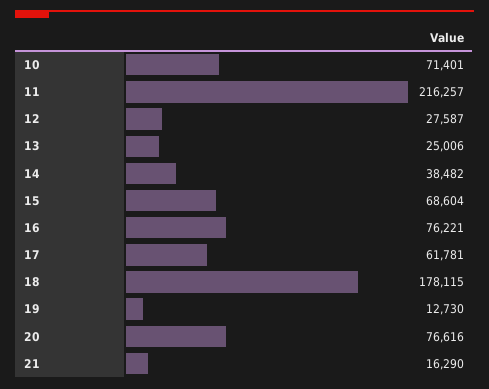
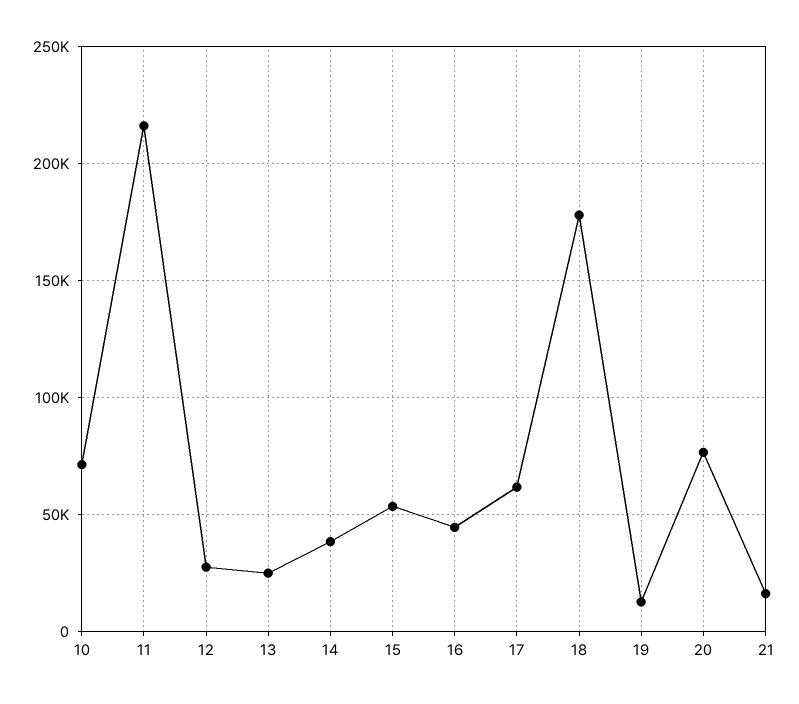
15: 68604 -> 55000
16: 76221 -> 45000

